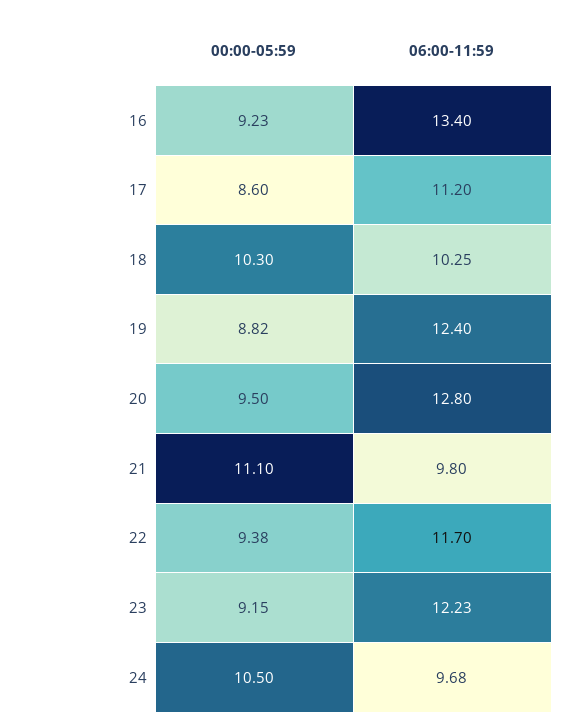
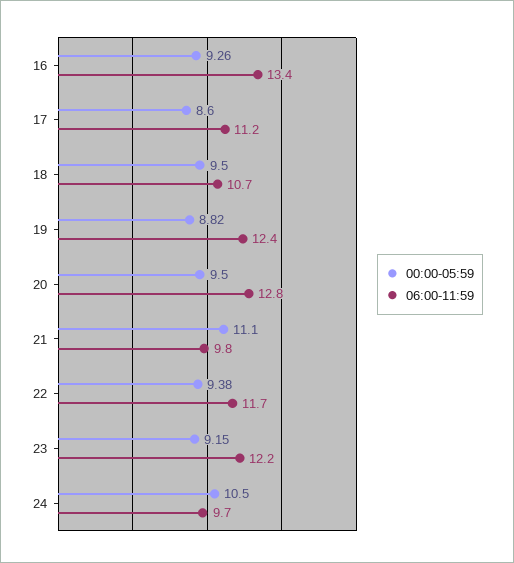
00:00-05:59, 16: 9.23 -> 9.26
00:00-05:59, 18: 10.3 -> 9.5
06:00-11:59, 18: 10.25 -> 10.7

